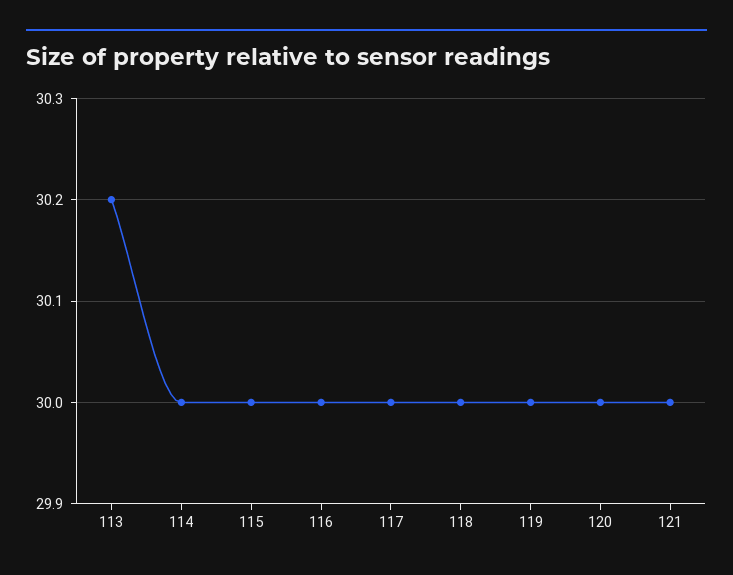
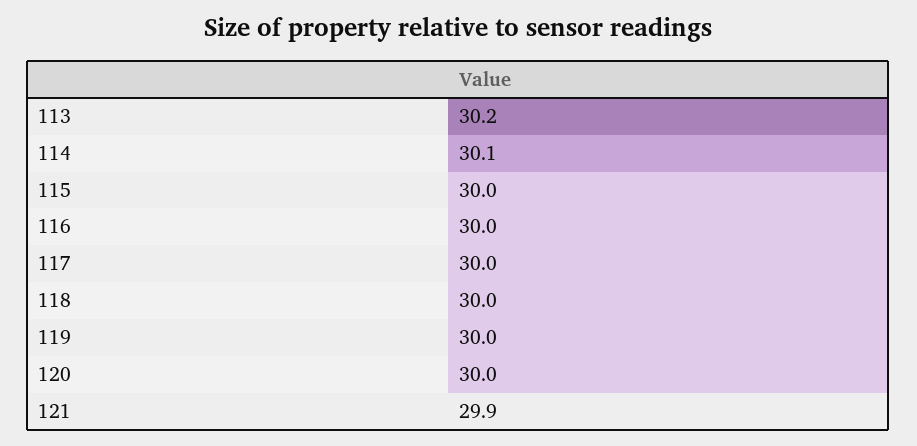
114: 30 -> 30.1
121: 30 -> 29.9

